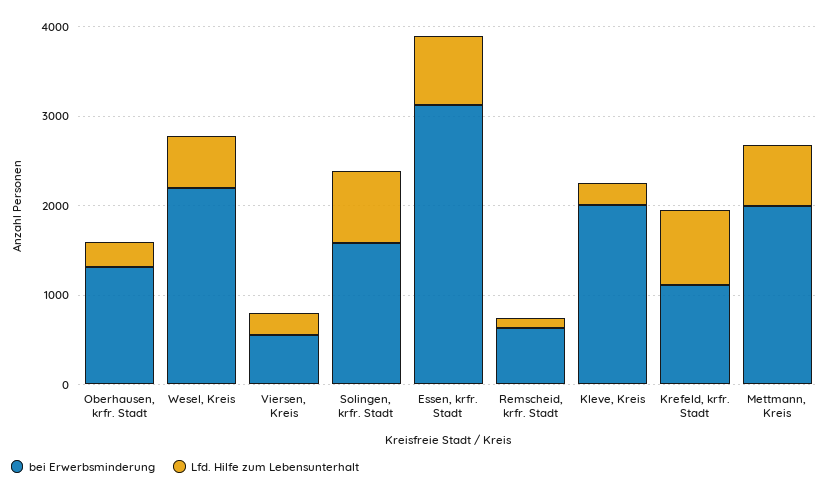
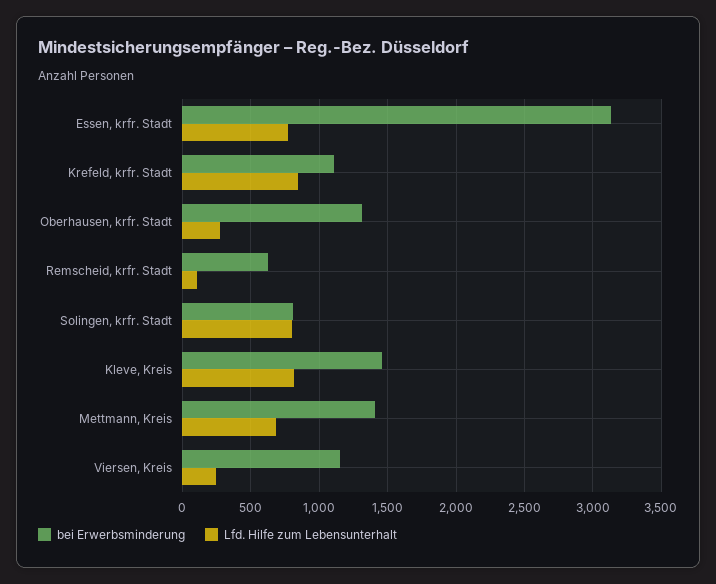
bei Erwerbsminderung, Wesel, Kreis: 2200 -> none
Lfd. Hilfe zum Lebensunterhalt, Wesel, Kreis: 600 -> none
bei Erwerbsminderung, Viersen, Kreis: 600 -> 1150
bei Erwerbsminderung, Solingen, krfr. Stadt: 1600 -> 800
bei Erwerbsminderung, Kleve, Kreis: 2000 -> 1450
Lfd. Hilfe zum Lebensunterhalt, Kleve, Kreis: 200 -> 800
bei Erwerbsminderung, Mettmann, Kreis: 2000 -> 1400

